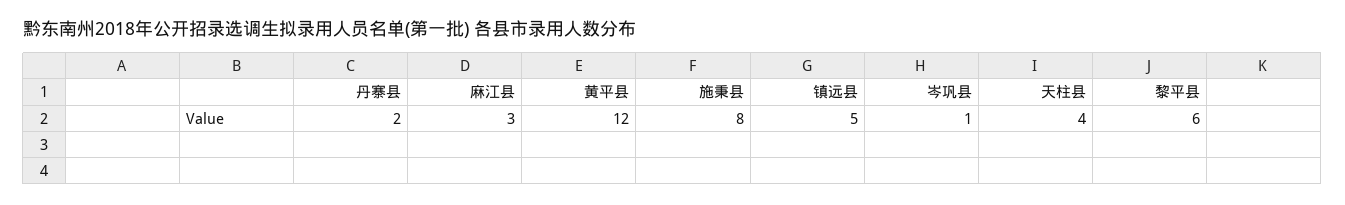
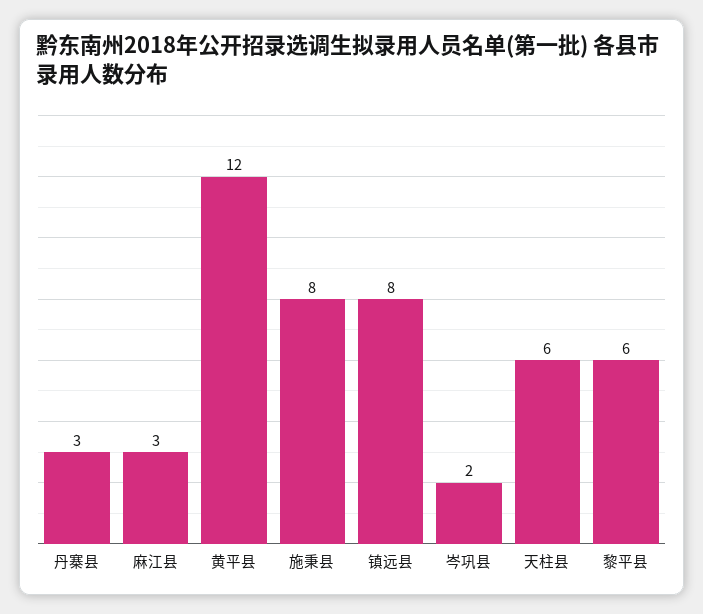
丹寨县: 2 -> 3
镇远县: 5 -> 8
岑巩县: 1 -> 2
天柱县: 4 -> 6

